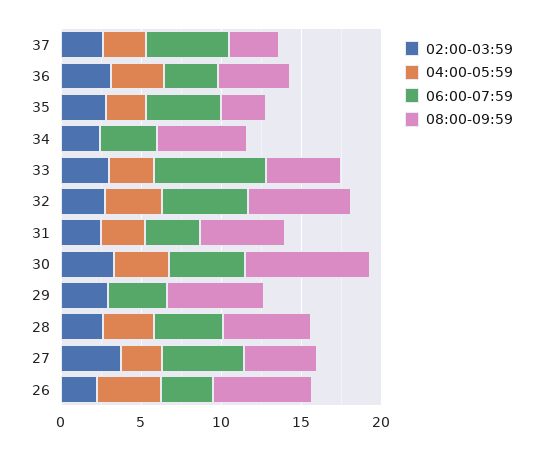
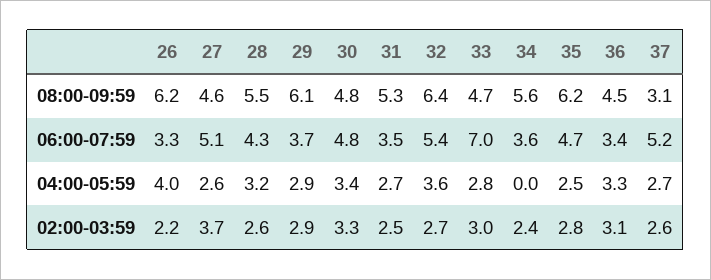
08:00-09:59, 35: 3 -> 6.2
08:00-09:59, 30: 8 -> 4.8
04:00-05:59, 29: 0 -> 2.9

